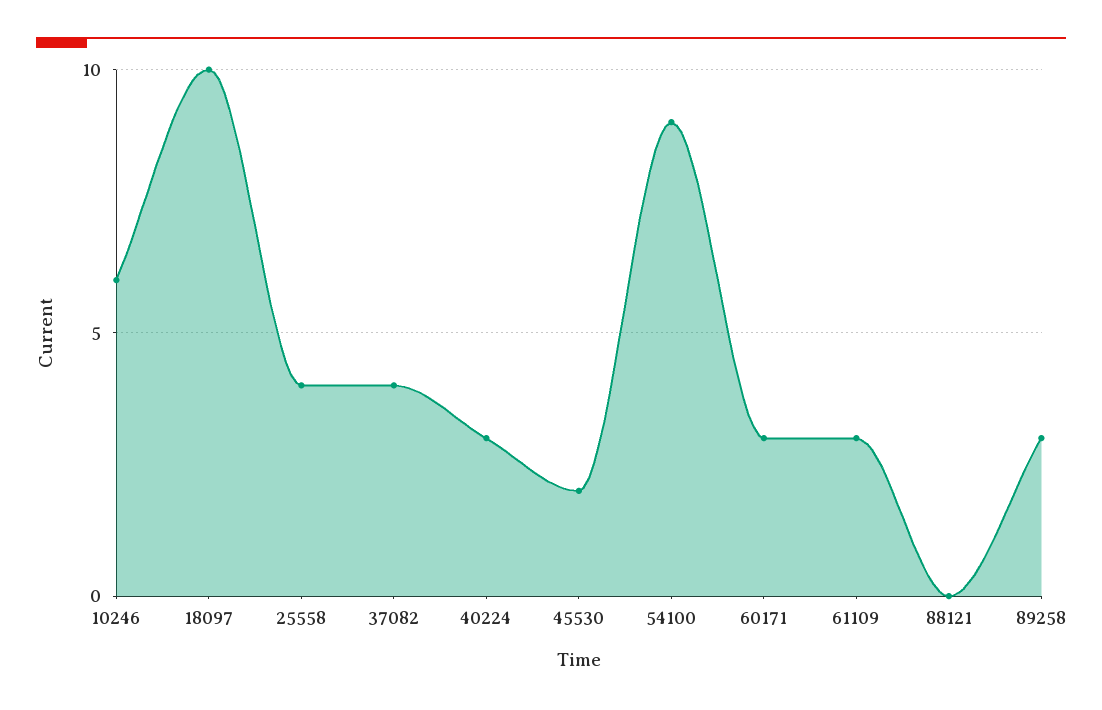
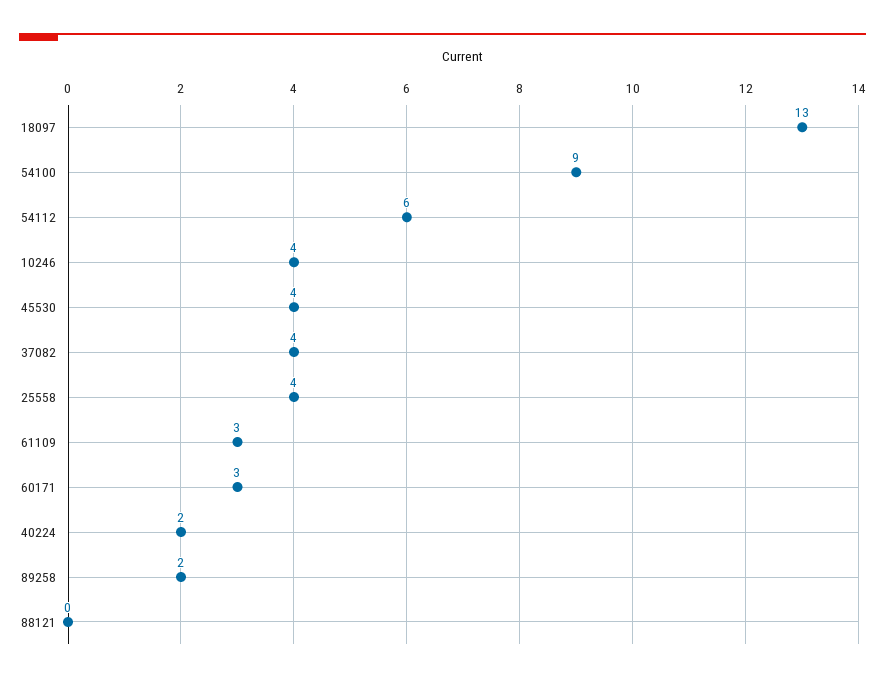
10246: 6 -> 4
18097: 10 -> 13
40224: 3 -> 2
45530: 2 -> 4
89258: 3 -> 2
54112: none -> 6

